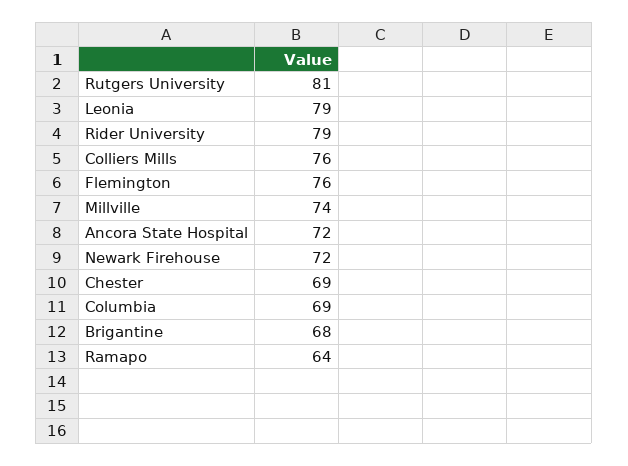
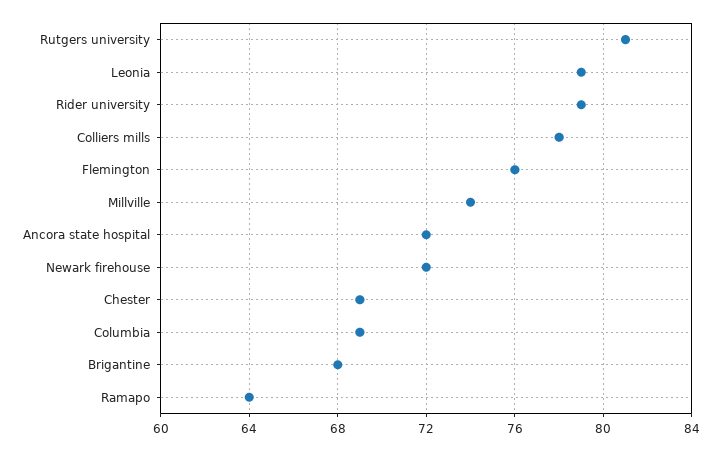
Colliers Mills: 76 -> 78

